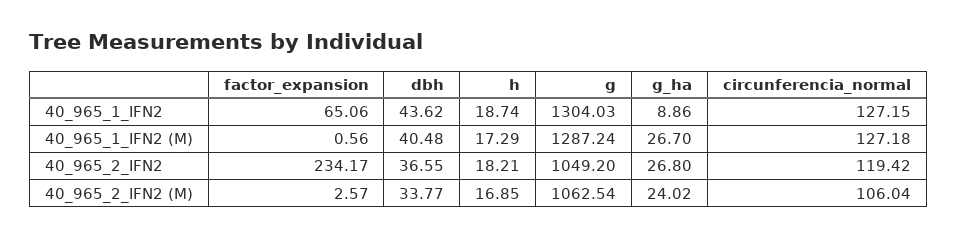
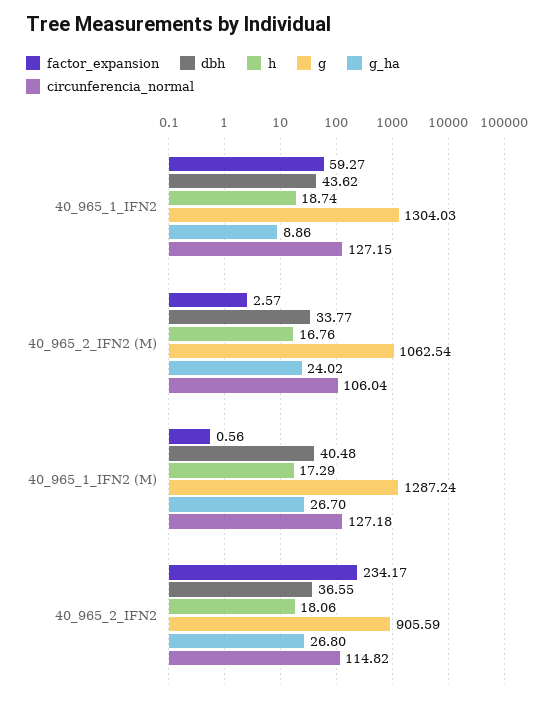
factor_expansion, 40_965_1_IFN2: 65.06 -> 59.27
h, 40_965_2_IFN2: 18.21 -> 18.06
g, 40_965_2_IFN2: 1049.2 -> 905.59
circunferencia_normal, 40_965_2_IFN2: 119.42 -> 114.82
h, 40_965_2_IFN2 (M): 16.85 -> 16.76

